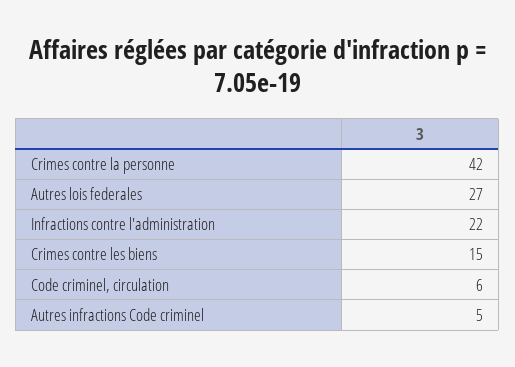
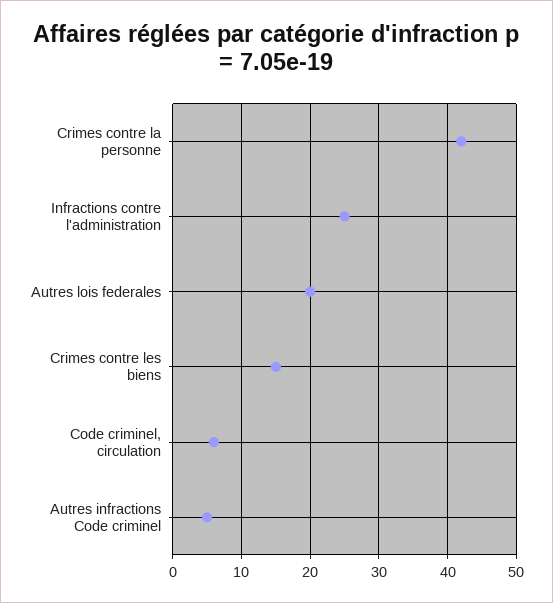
Autres lois federales: 27 -> 20
Infractions contre l'administration: 22 -> 25

